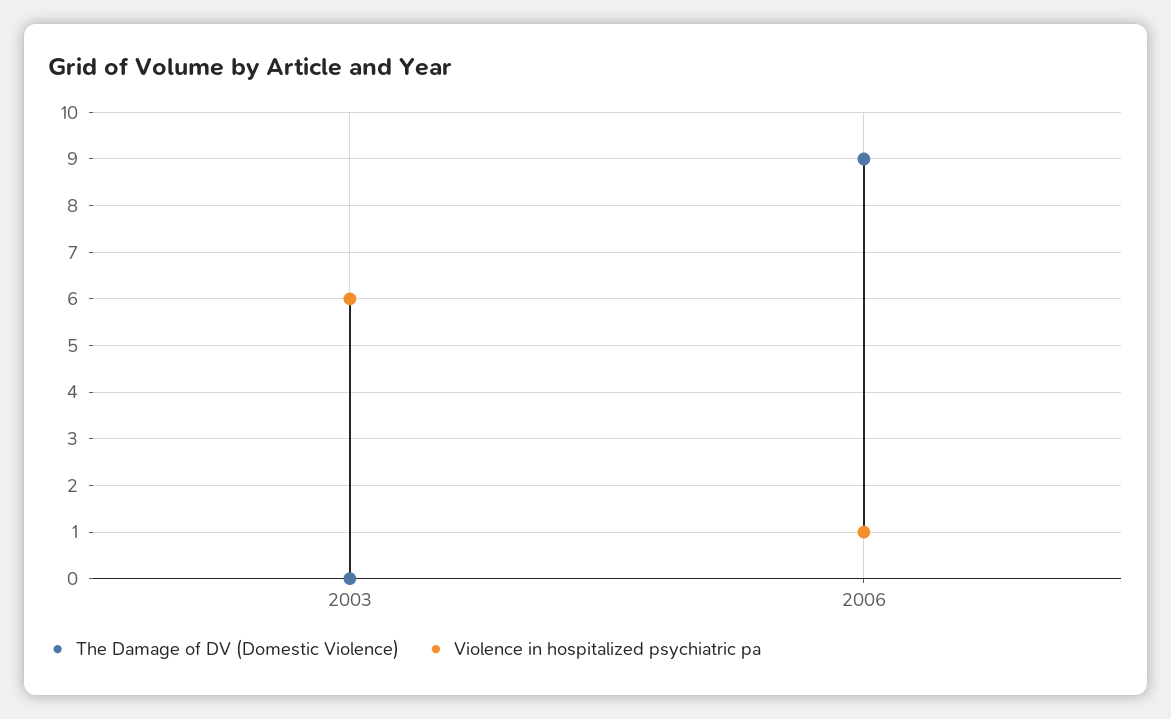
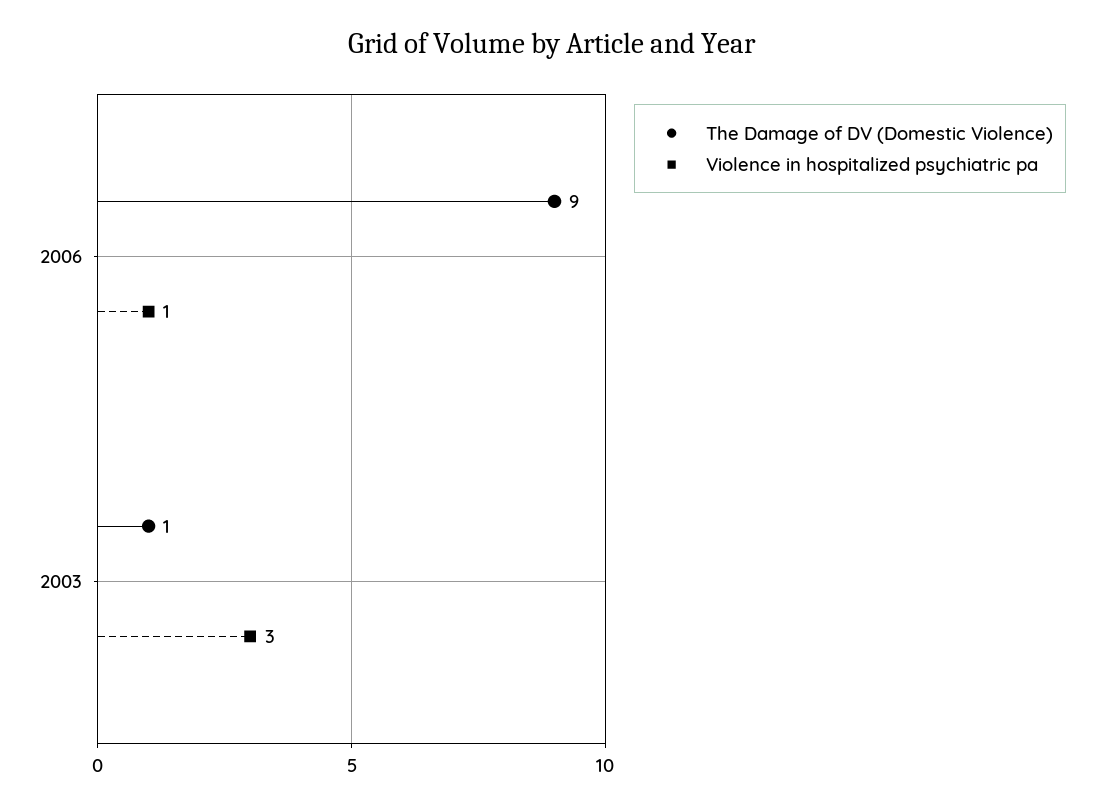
The Damage of DV (Domestic Violence), 2003: 0 -> 1
Violence in hospitalized psychiatric pa, 2003: 6 -> 3

